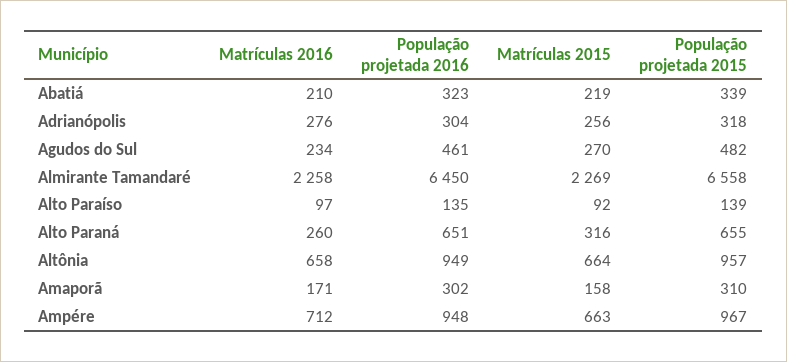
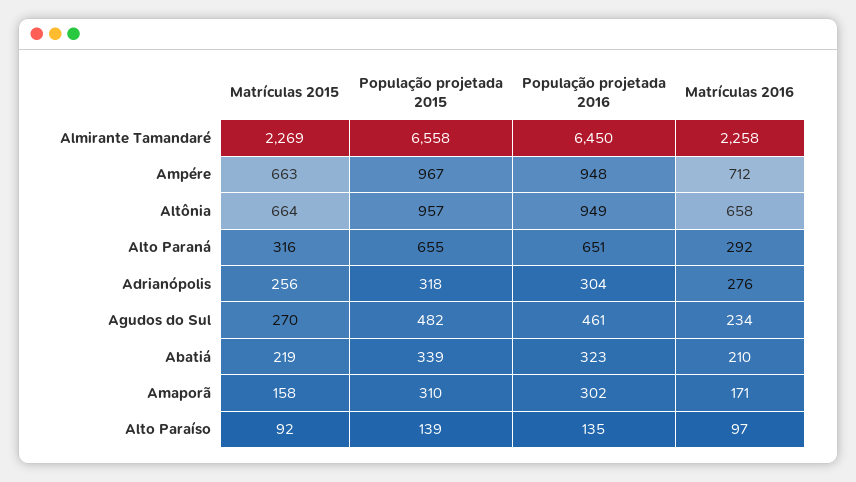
Matrículas 2016, Alto Paraná: 260 -> 292

